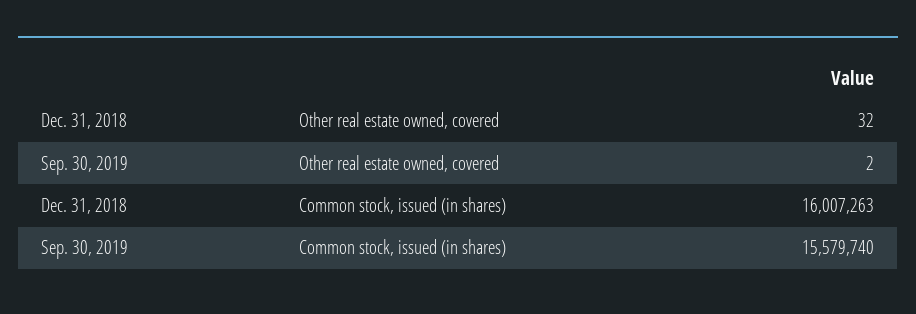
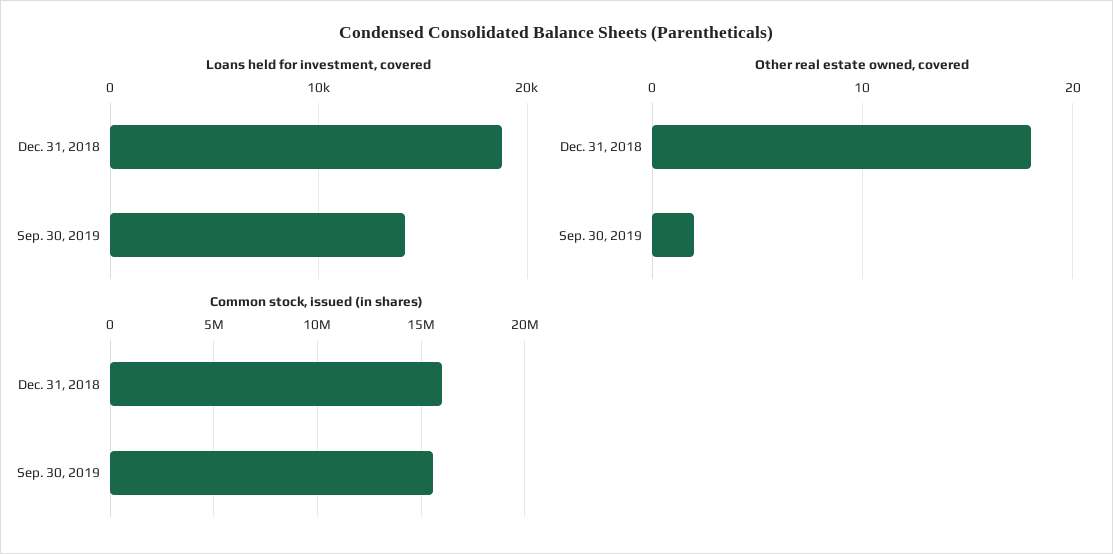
Other real estate owned, covered, Dec. 31, 2018: 32 -> 18
Loans held for investment, covered, Dec. 31, 2018: none -> 19000
Loans held for investment, covered, Sep. 30, 2019: none -> 14000

